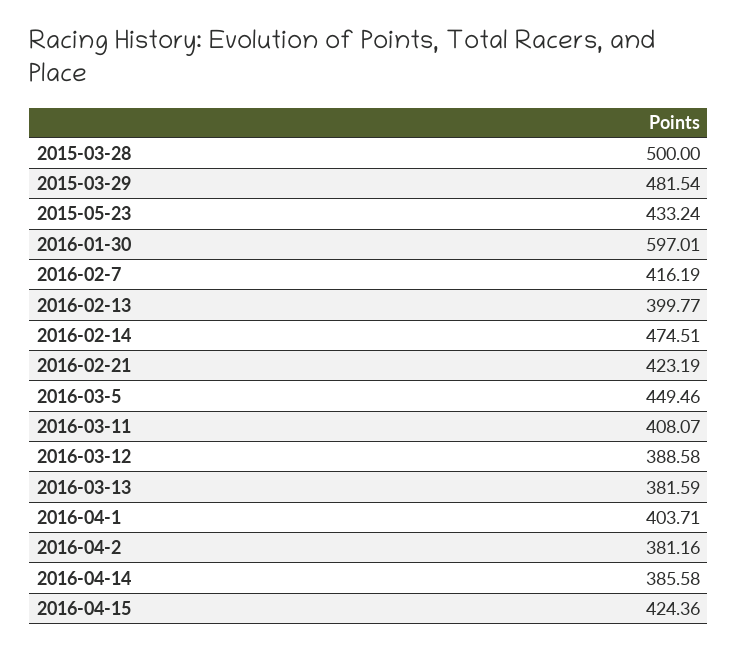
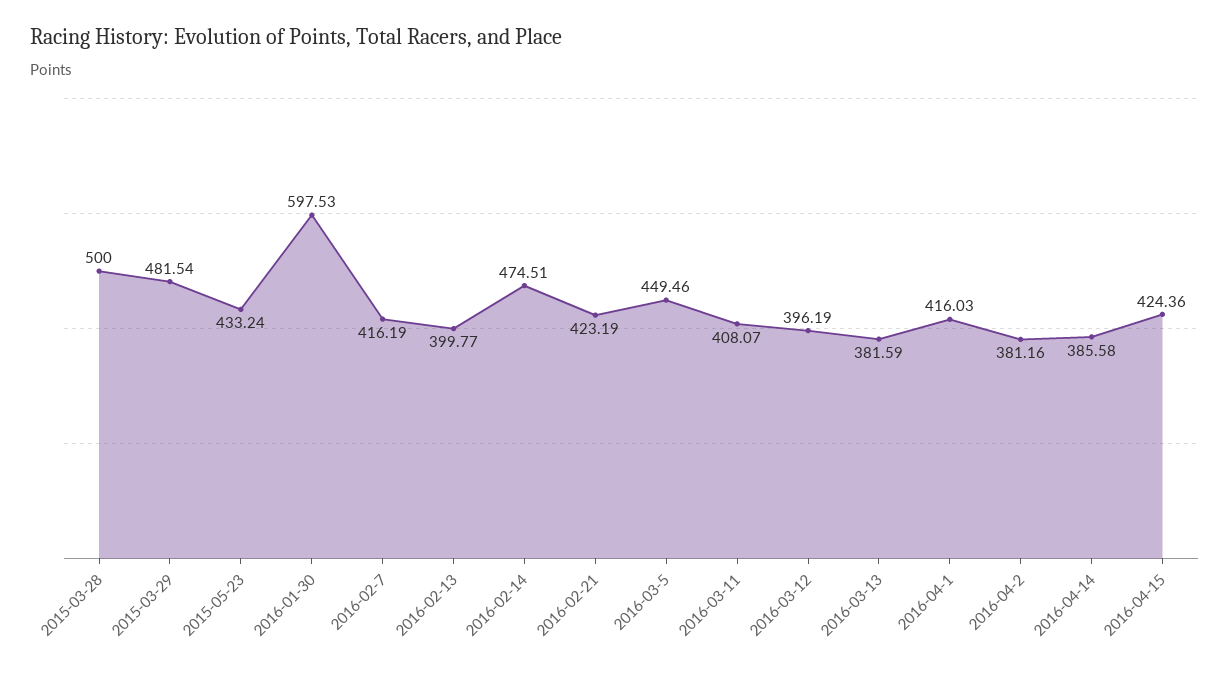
2016-01-30: 597.01 -> 597.53
2016-03-12: 388.58 -> 396.19
2016-04-1: 403.71 -> 416.03

